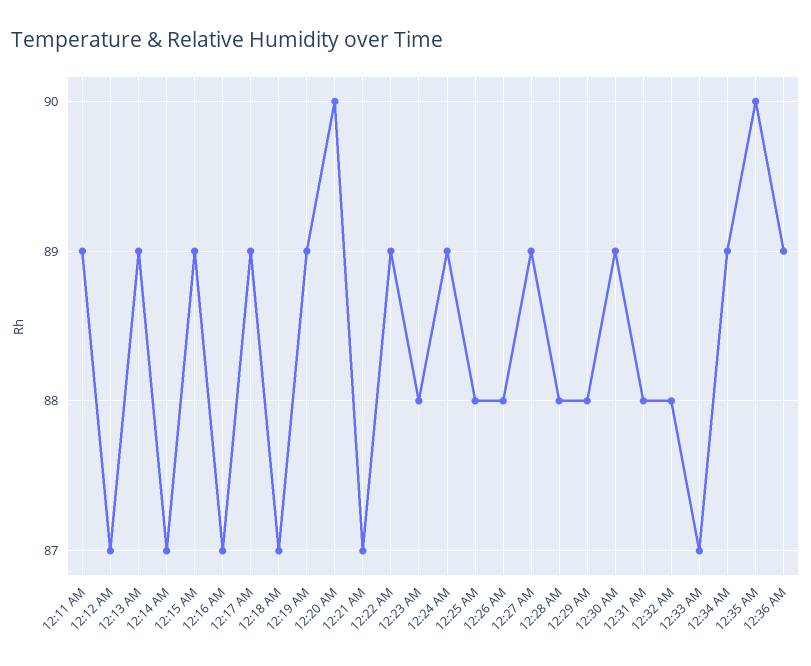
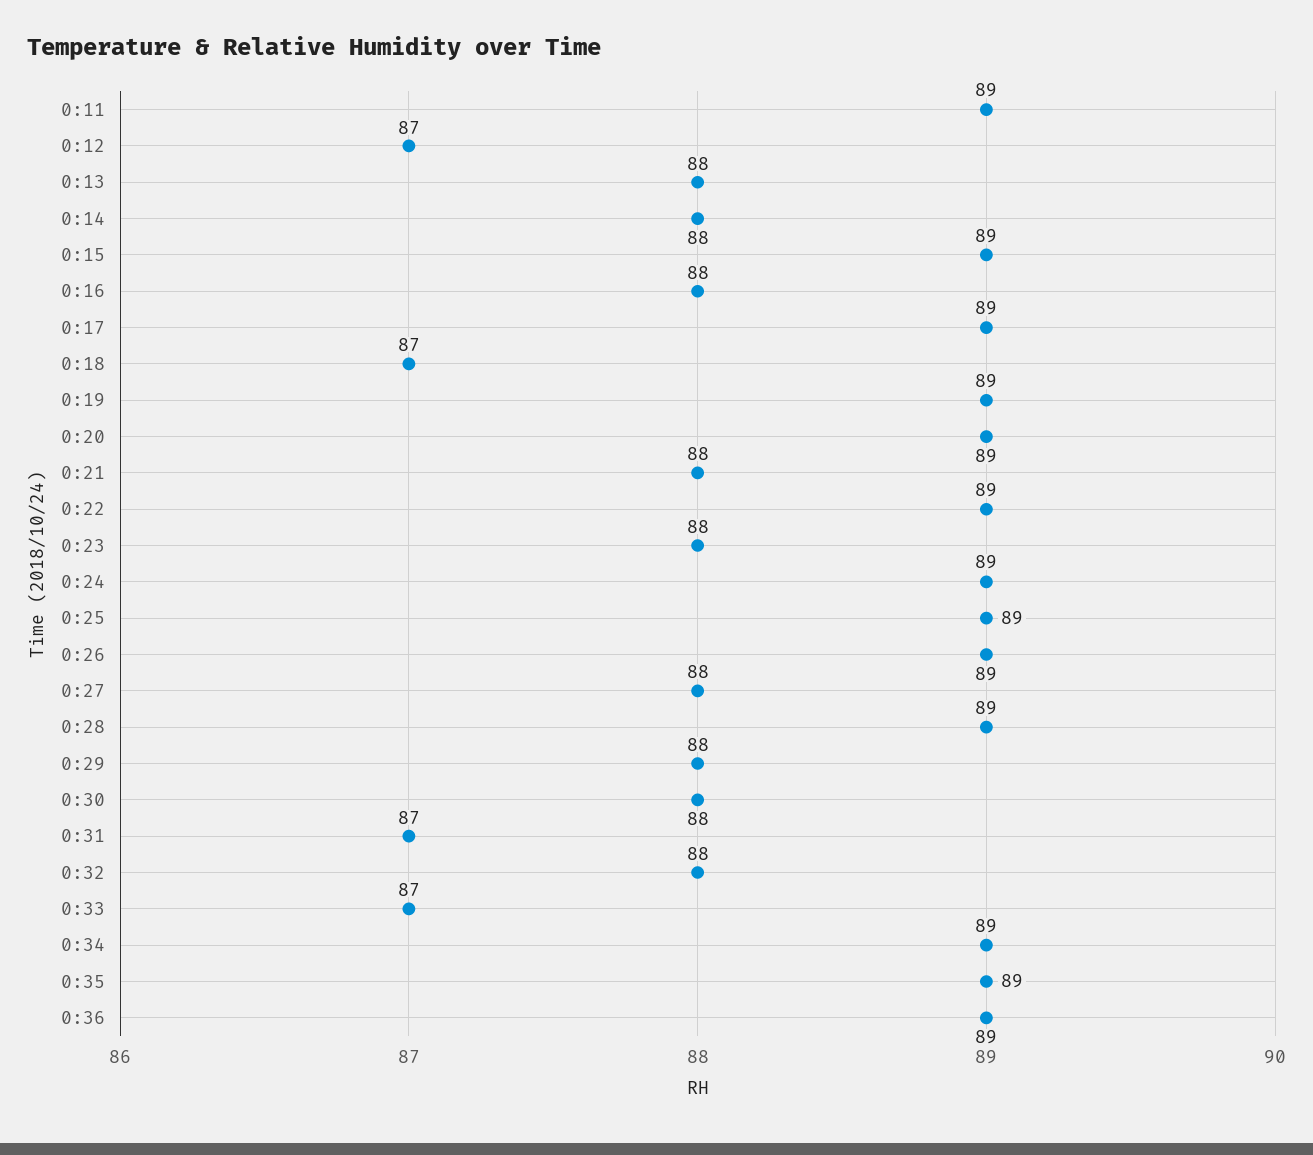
12:13 AM: 89 -> 88
12:14 AM: 87 -> 88
12:16 AM: 87 -> 88
12:20 AM: 90 -> 89
12:21 AM: 87 -> 88
12:25 AM: 88 -> 89
12:26 AM: 88 -> 89
12:27 AM: 89 -> 88
12:28 AM: 88 -> 89
12:30 AM: 89 -> 88
12:31 AM: 88 -> 87
12:35 AM: 90 -> 89

